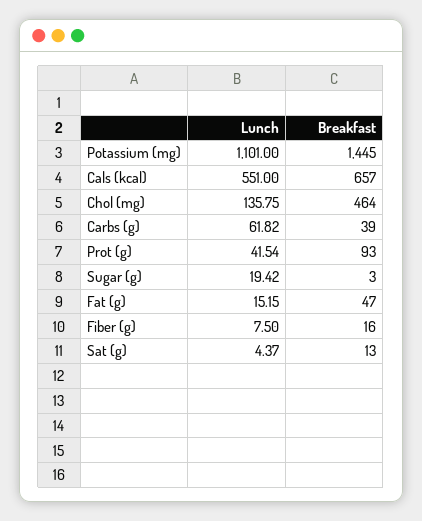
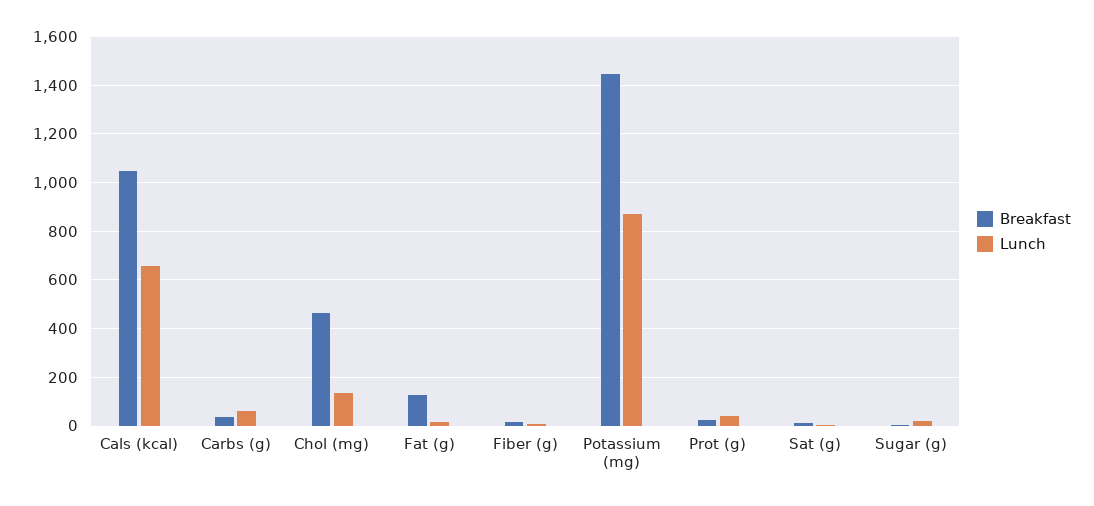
Lunch, Potassium (mg): 1101 -> 875
Lunch, Cals (kcal): 551 -> 650
Breakfast, Cals (kcal): 657 -> 1050
Breakfast, Prot (g): 93 -> 25
Breakfast, Fat (g): 47 -> 125

